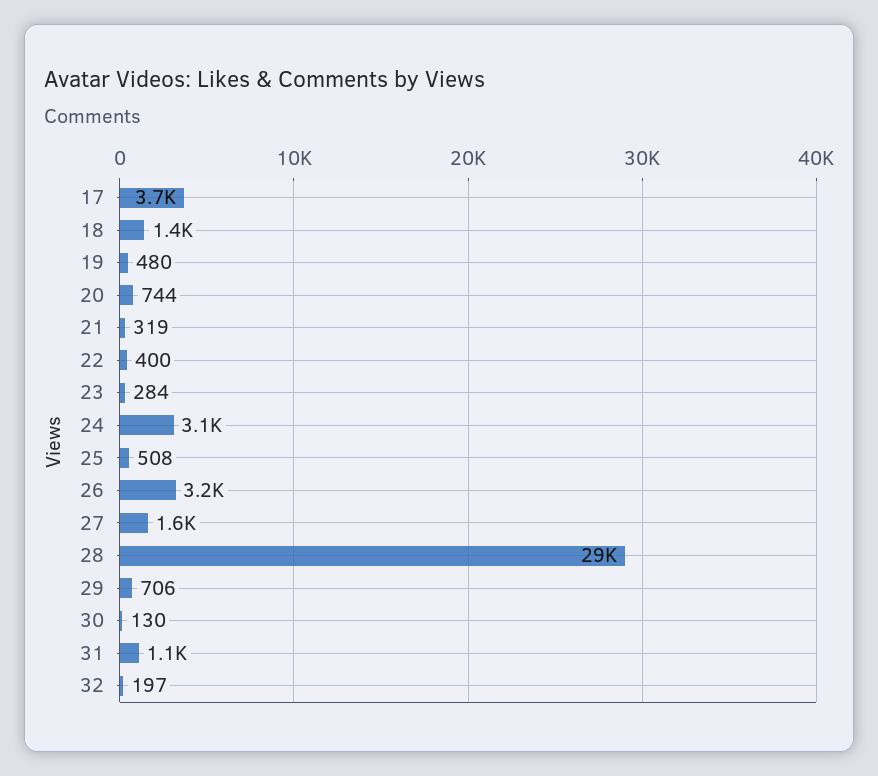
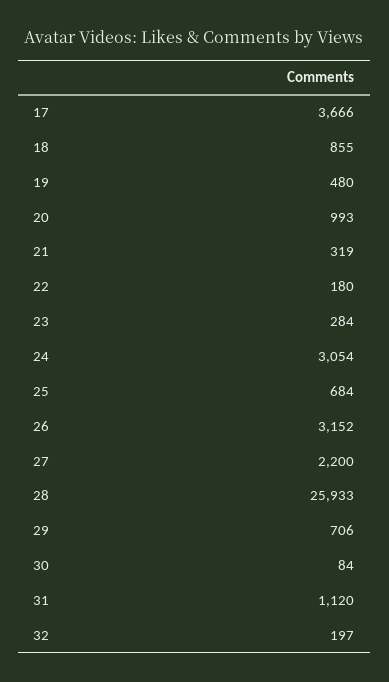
18: 1400 -> 855
20: 744 -> 993
22: 400 -> 180
25: 508 -> 684
27: 1600 -> 2200
28: 29000 -> 25933
30: 130 -> 84

